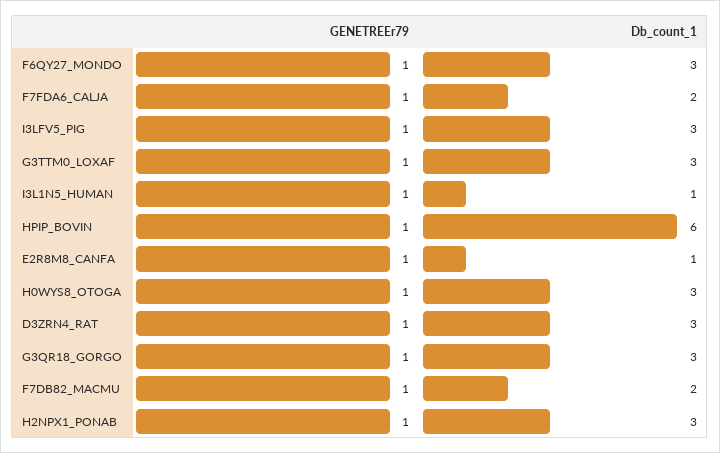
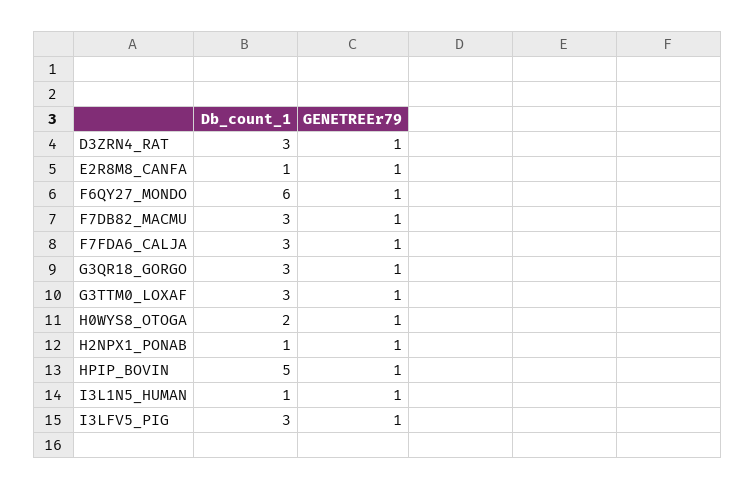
Db_count_1, F6QY27_MONDO: 3 -> 6
Db_count_1, F7FDA6_CALJA: 2 -> 3
Db_count_1, HPIP_BOVIN: 6 -> 5
Db_count_1, H0WYS8_OTOGA: 3 -> 2
Db_count_1, F7DB82_MACMU: 2 -> 3
Db_count_1, H2NPX1_PONAB: 3 -> 1

